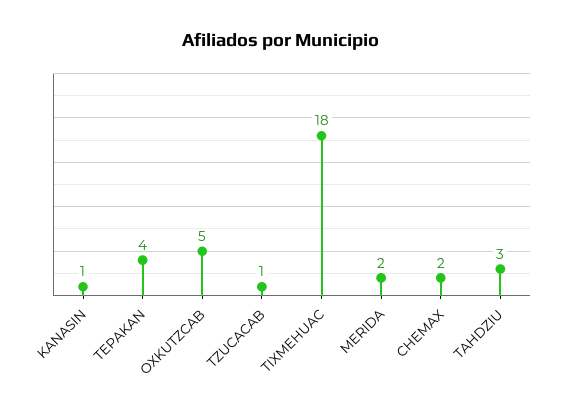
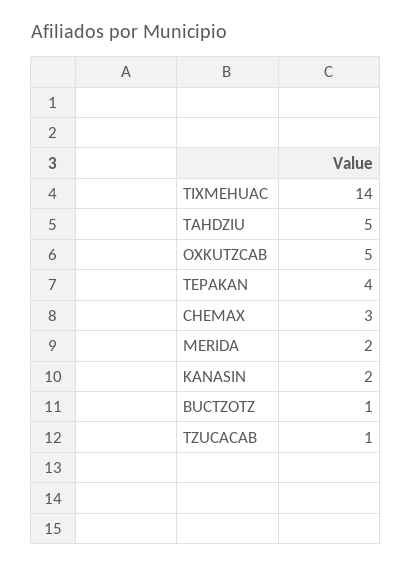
KANASIN: 1 -> 2
TIXMEHUAC: 18 -> 14
CHEMAX: 2 -> 3
TAHDZIU: 3 -> 5
BUCTZOTZ: none -> 1

